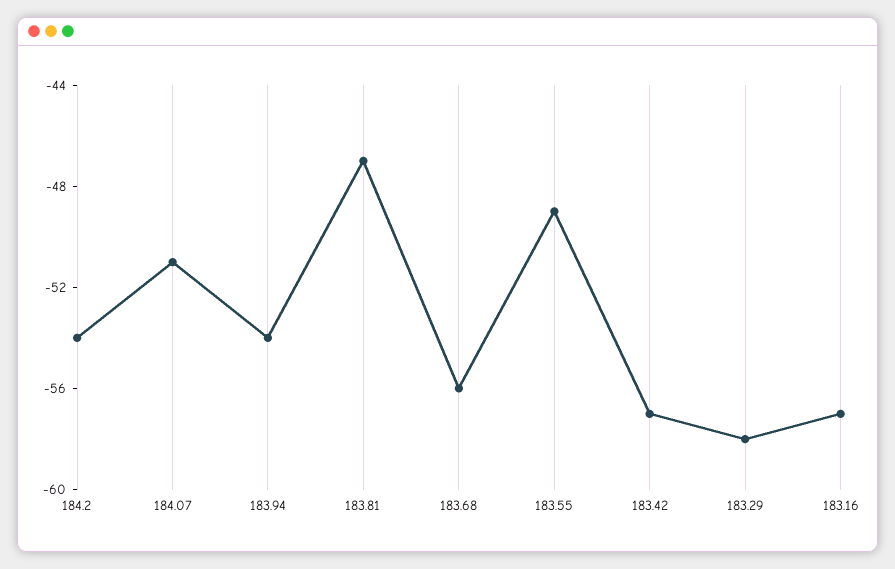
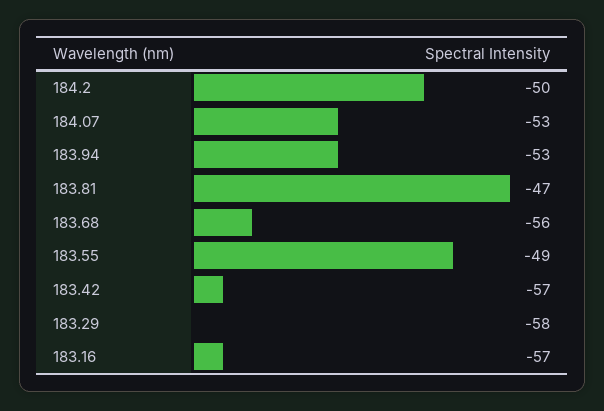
184.2: -54 -> -50
184.07: -51 -> -53
183.94: -54 -> -53

